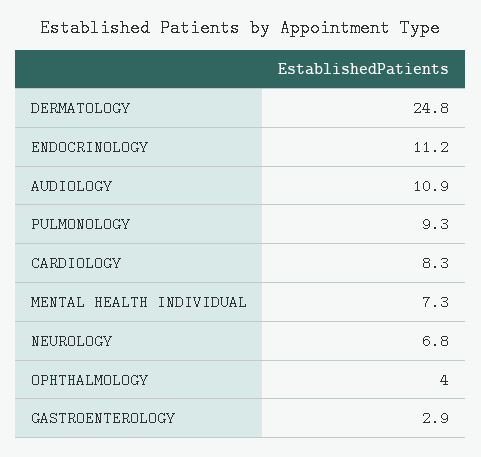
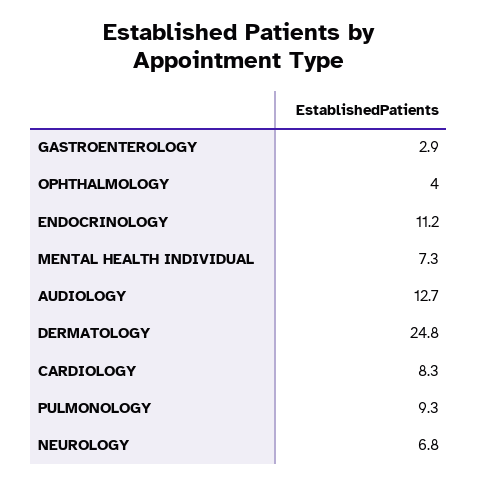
AUDIOLOGY: 10.9 -> 12.7

